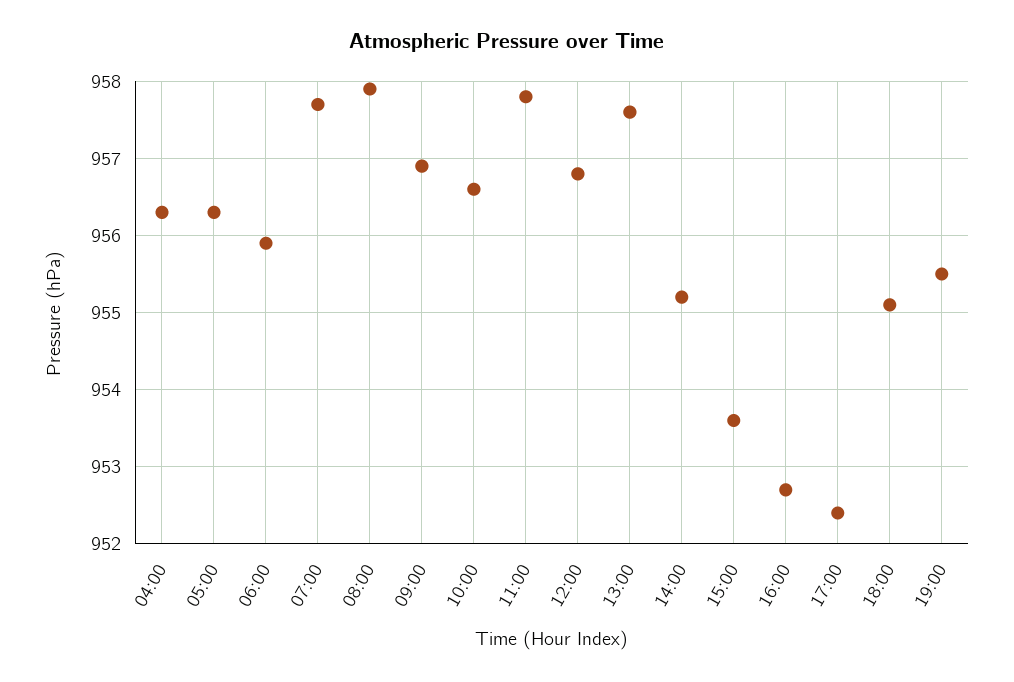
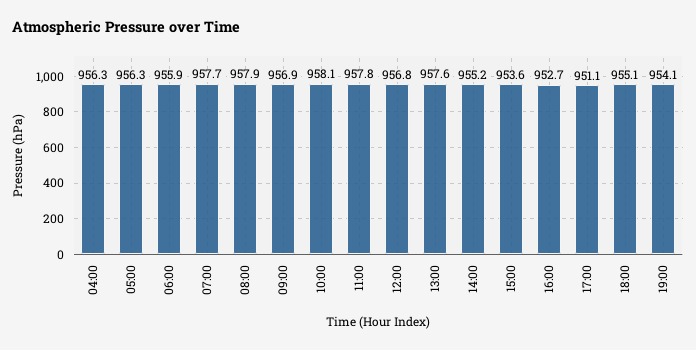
10:00: 956.6 -> 958.1
17:00: 952.4 -> 951.1
19:00: 955.5 -> 954.1

